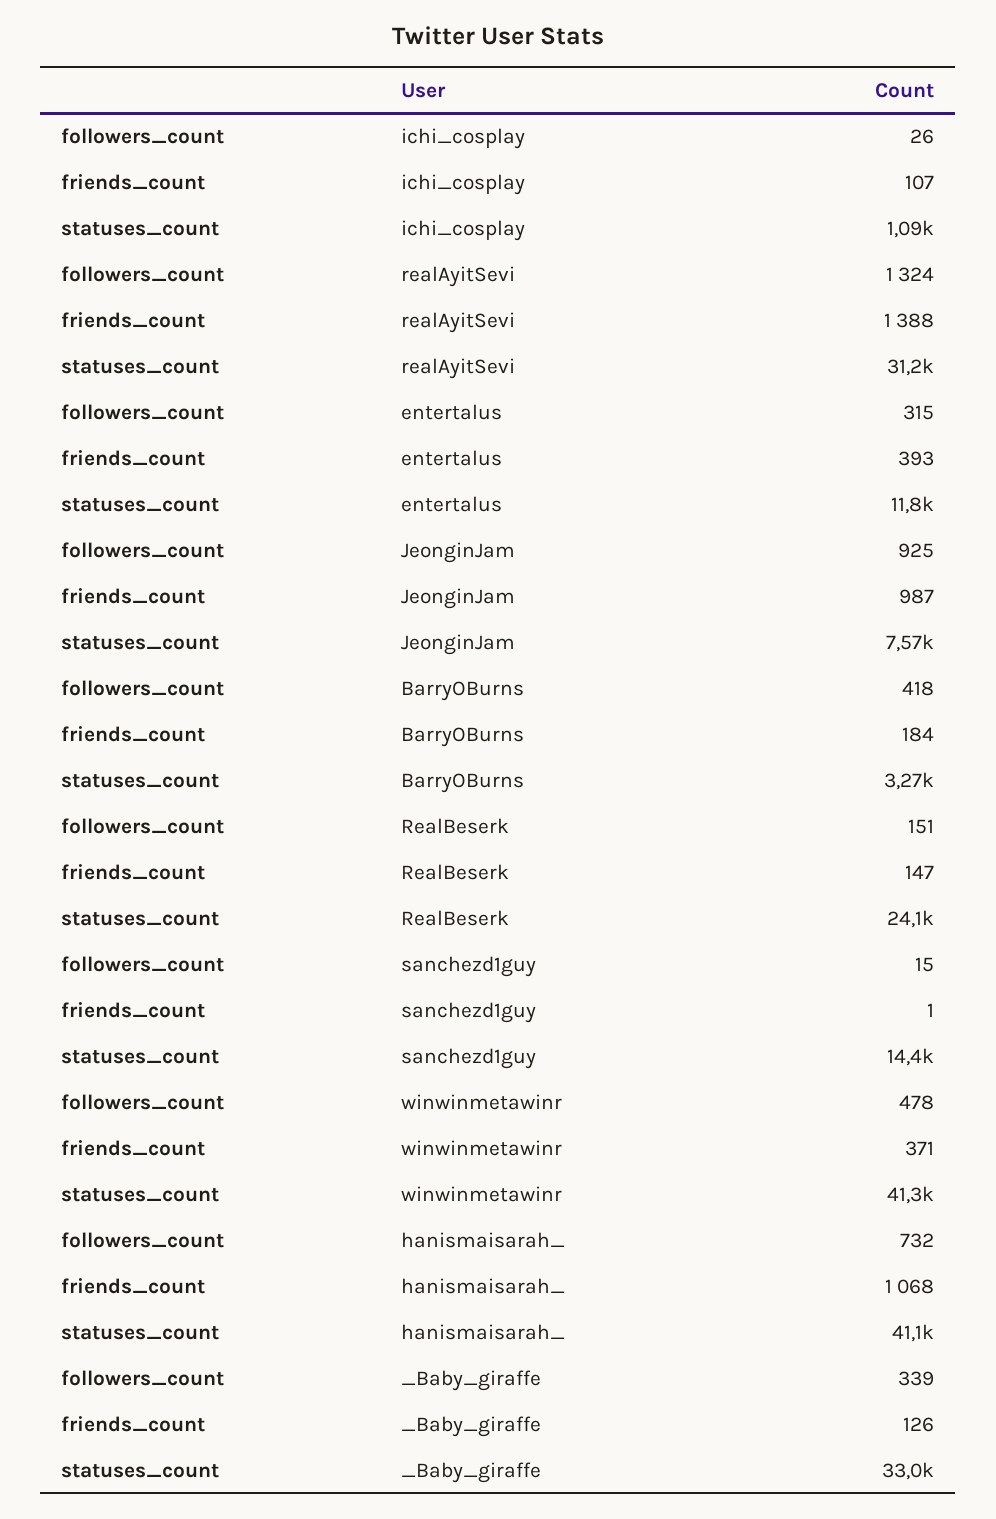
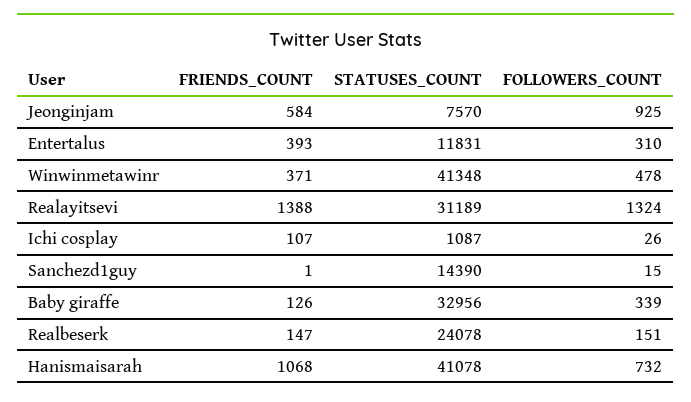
followers_count, entertalus: 315 -> 310
friends_count, JeonginJam: 987 -> 584
followers_count, BarryOBurns: 418 -> none
friends_count, BarryOBurns: 184 -> none
statuses_count, BarryOBurns: 3270 -> none

